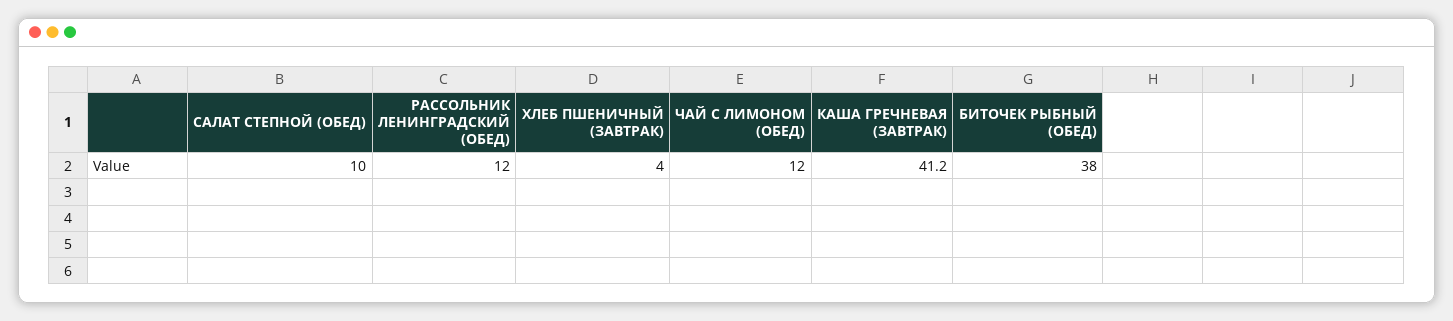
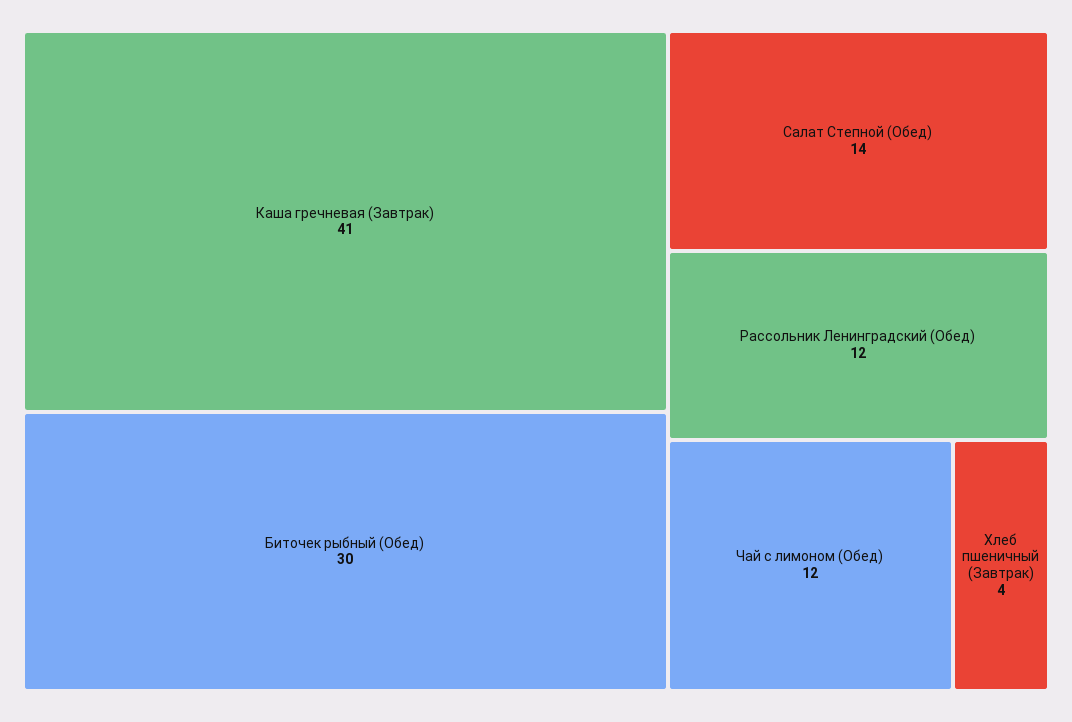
САЛАТ СТЕПНОЙ (ОБЕД): 10 -> 14
БИТОЧЕК РЫБНЫЙ (ОБЕД): 38 -> 30

